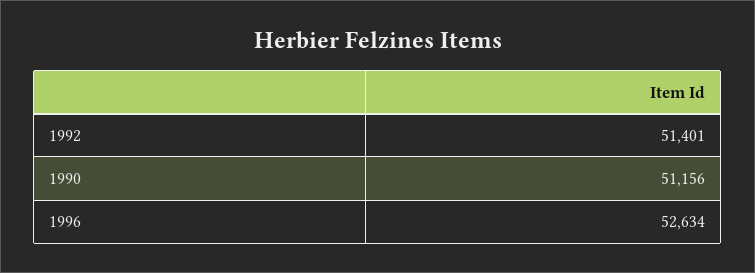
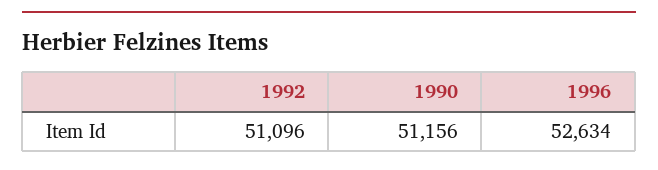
1992: 51401 -> 51096

